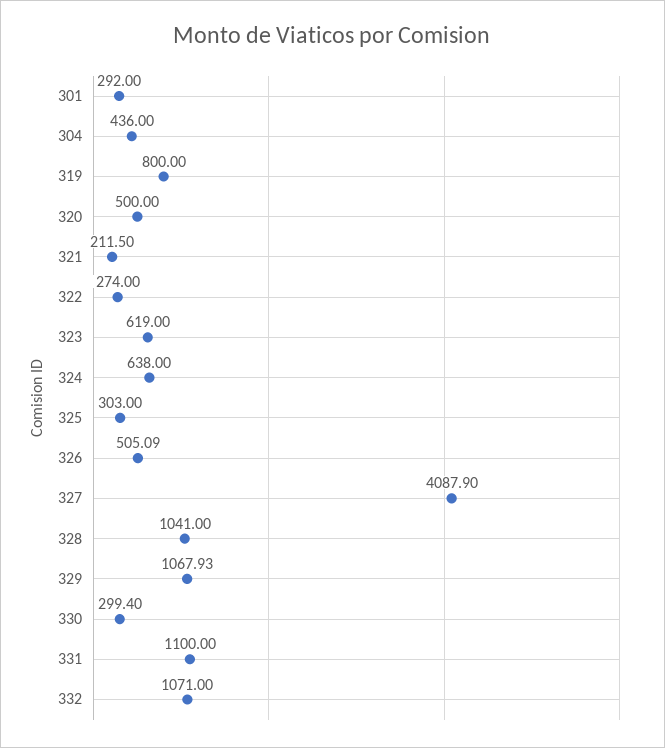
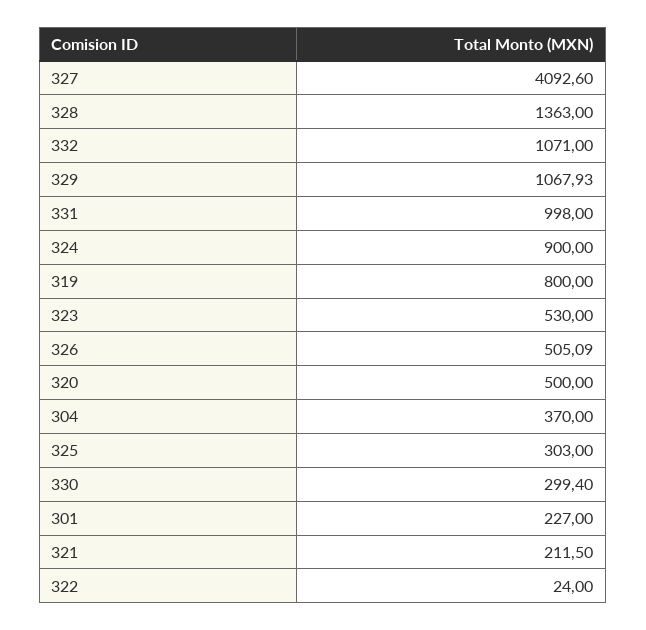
301: 292 -> 227
304: 436 -> 370
322: 274 -> 24
323: 619 -> 530
324: 638 -> 900
327: 4087.9 -> 4092.6
328: 1041 -> 1363
331: 1100 -> 998

